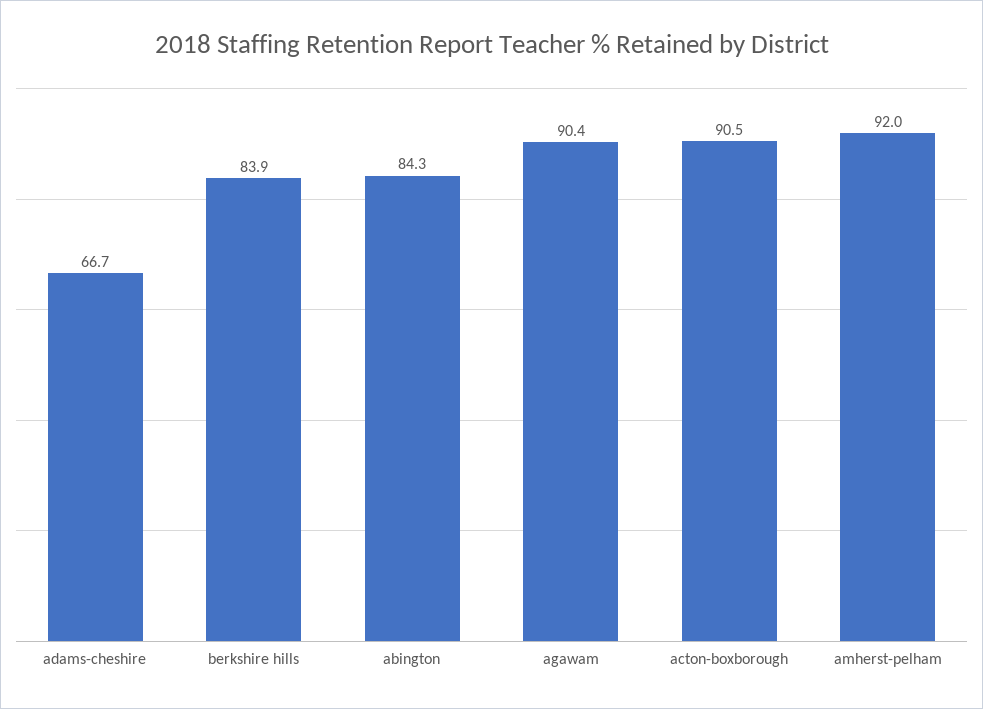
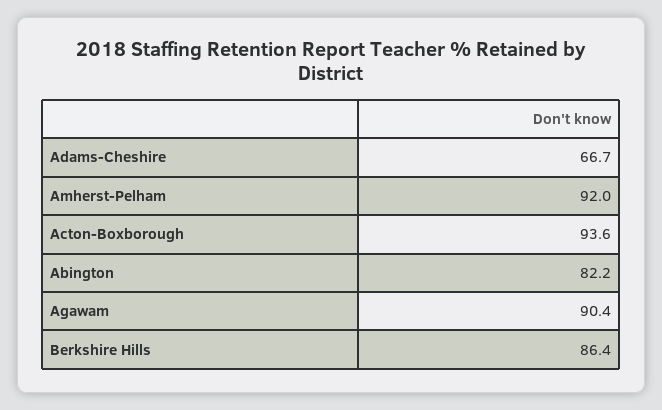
berkshire hills: 83.9 -> 86.4
abington: 84.3 -> 82.2
acton-boxborough: 90.5 -> 93.6

